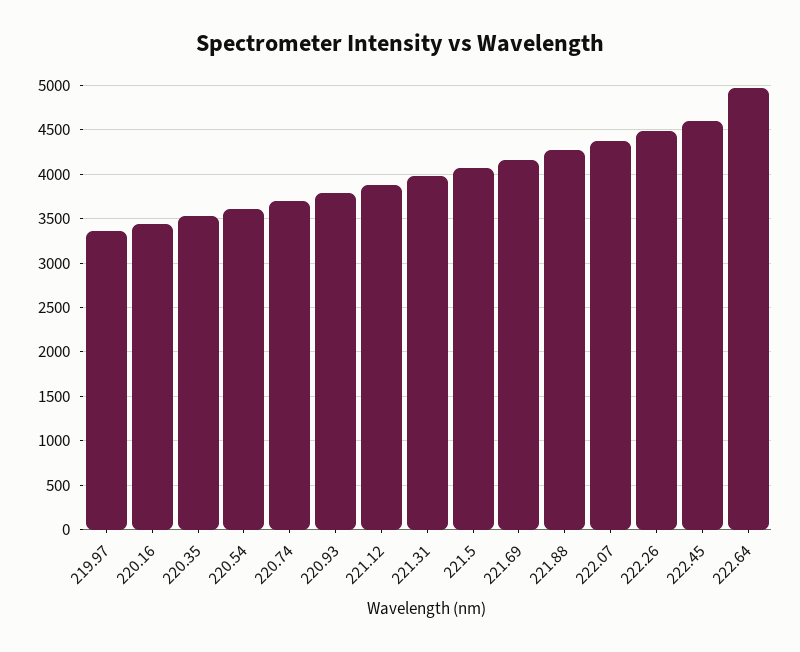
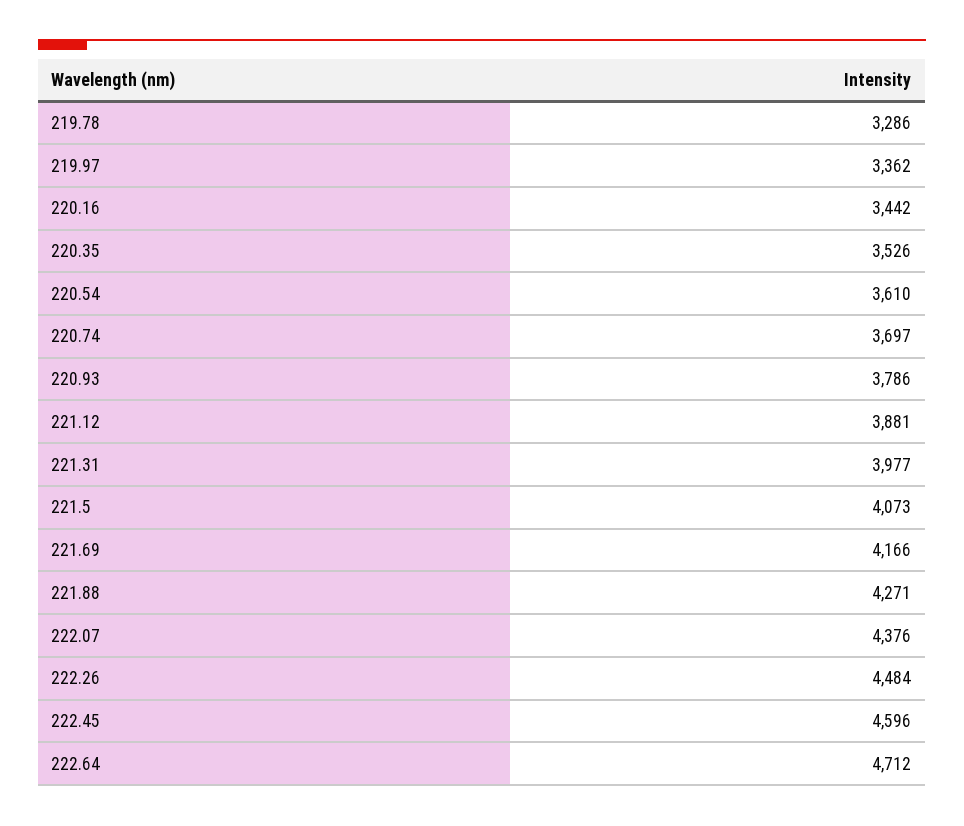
222.64: 5000 -> 4712
219.78: none -> 3286

